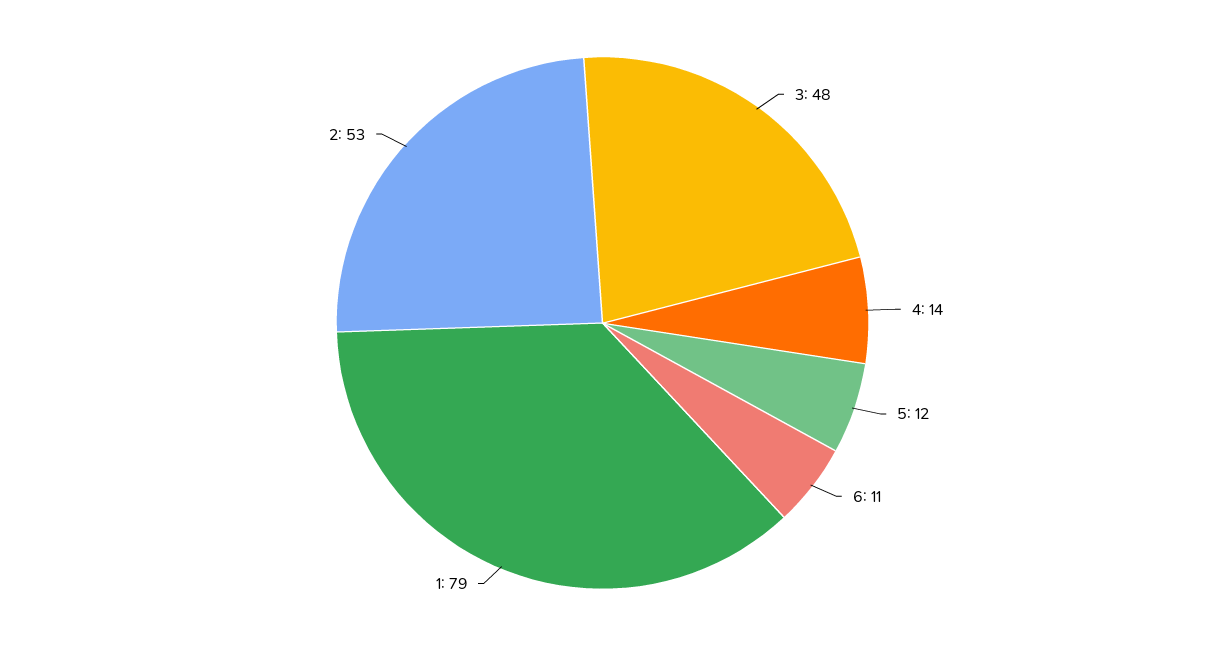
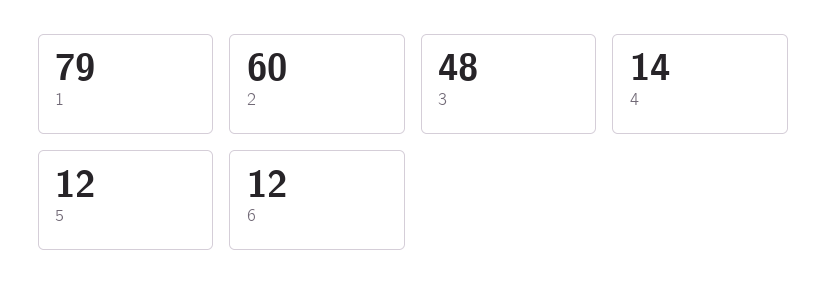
6: 11 -> 12
2: 53 -> 60

